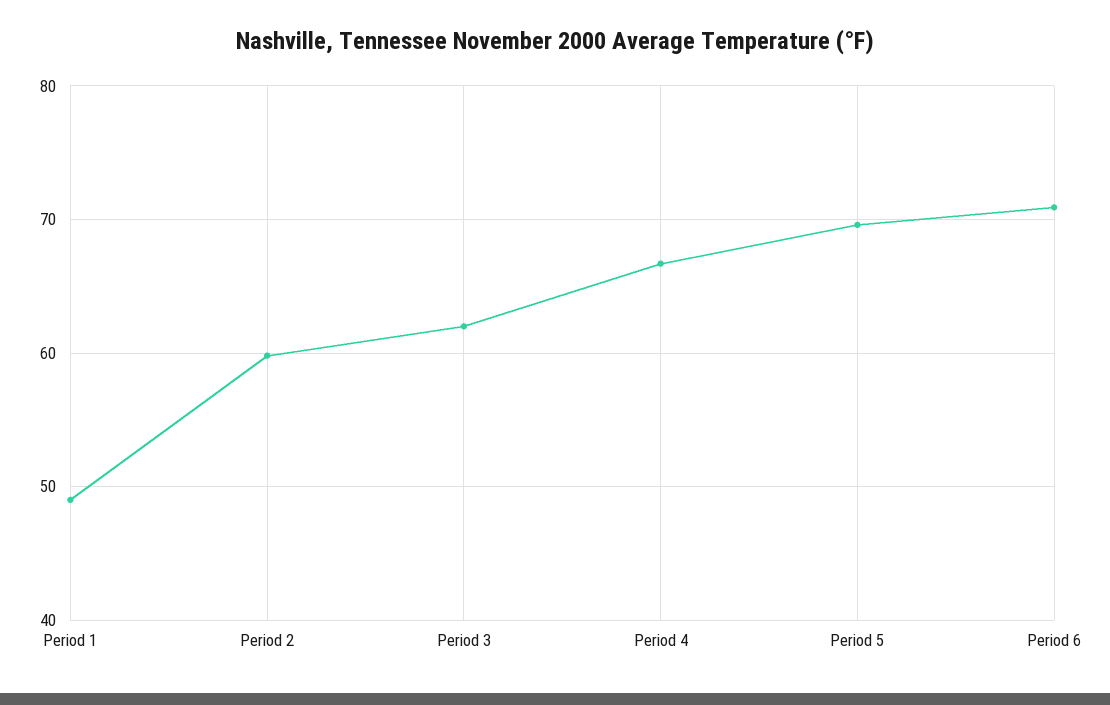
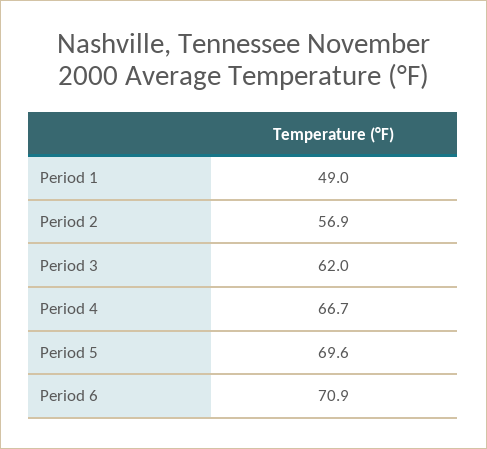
Period 2: 60 -> 56.9

